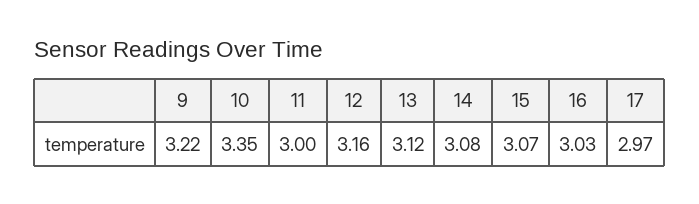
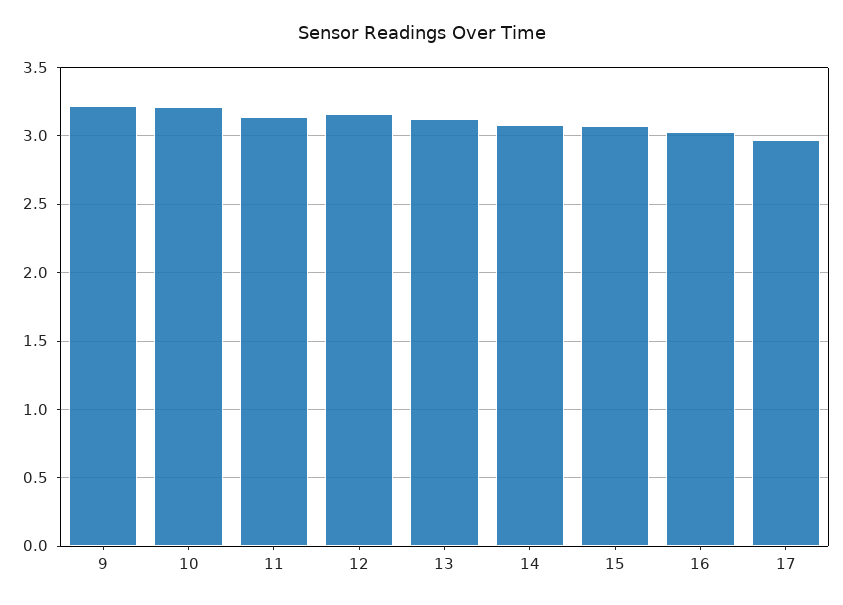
10: 3.35 -> 3.2
11: 3 -> 3.15

